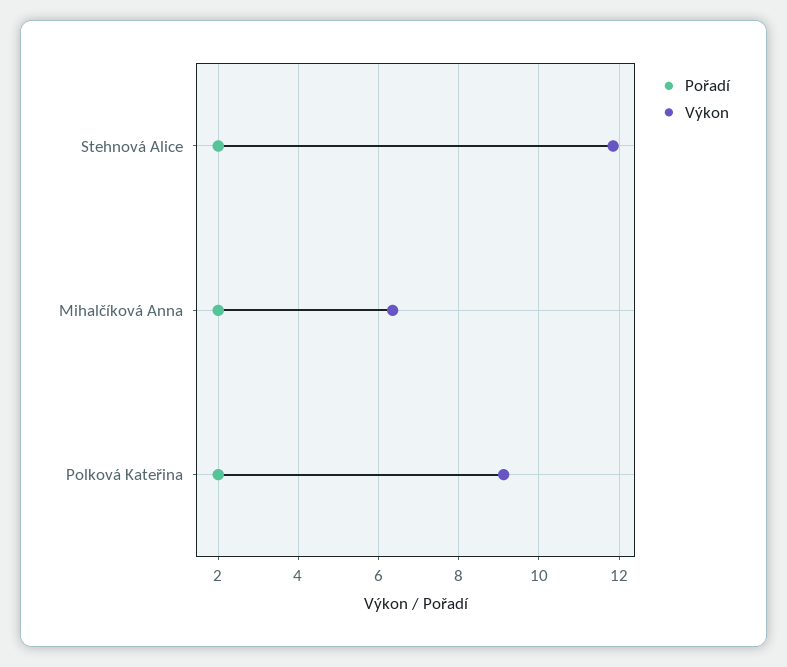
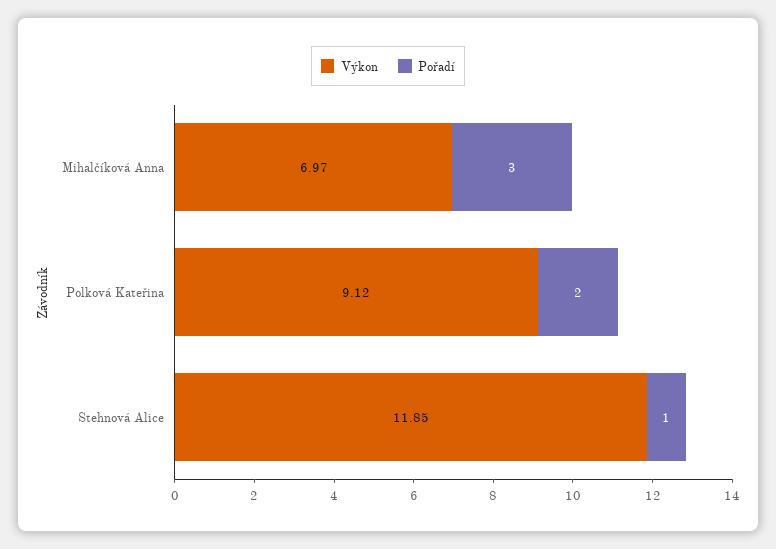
Pořadí, Stehnová Alice: 2 -> 1
Pořadí, Mihalčíková Anna: 2 -> 3
Výkon, Mihalčíková Anna: 6.4 -> 6.97

